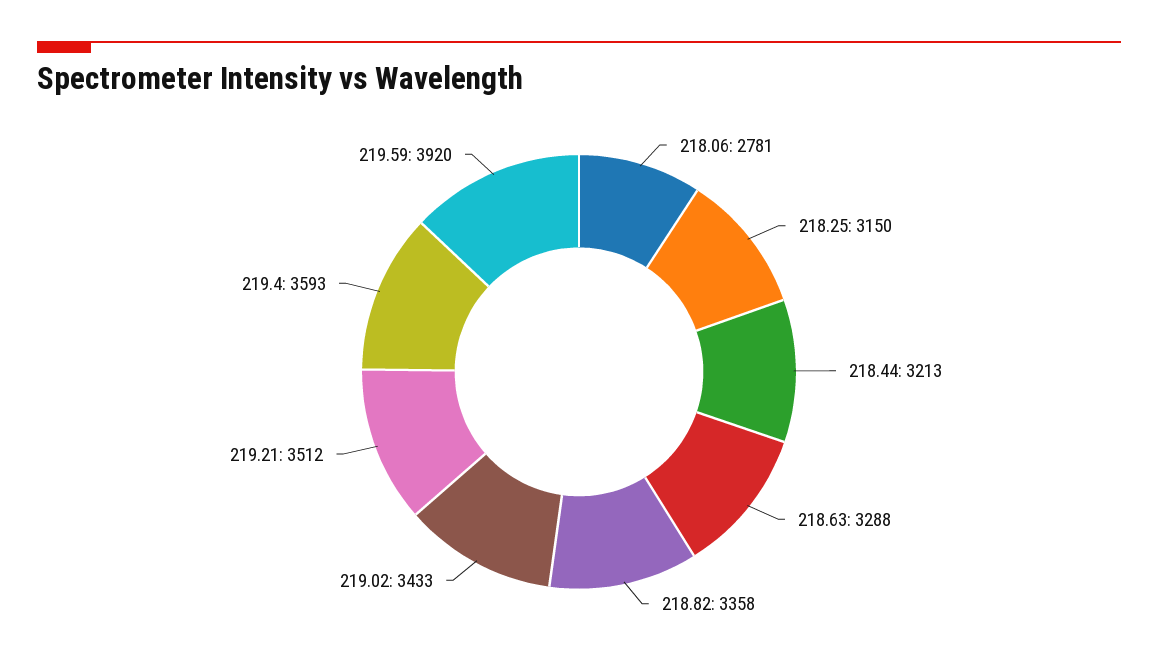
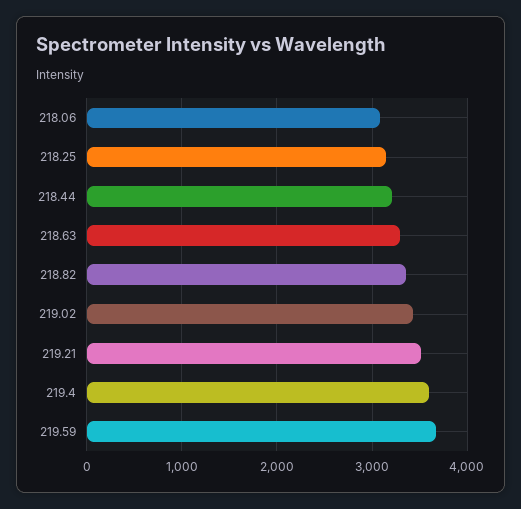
218.06: 2781 -> 3100
219.59: 3920 -> 3700

